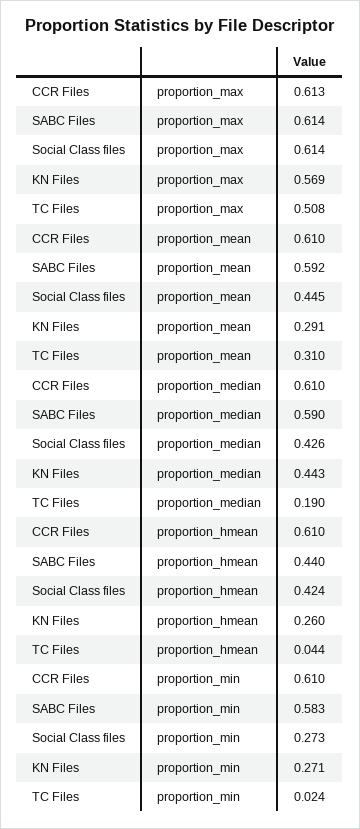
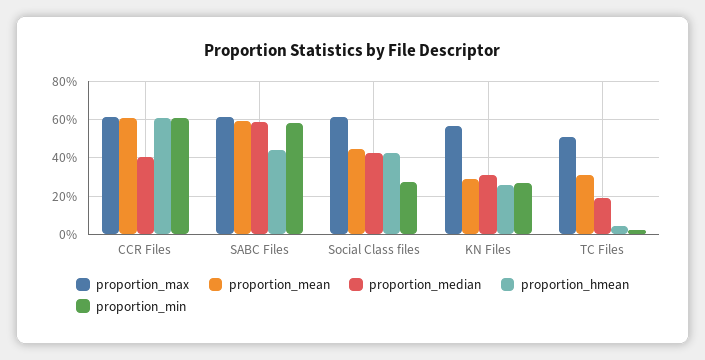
proportion_median, CCR Files: 0.61 -> 0.4
proportion_median, KN Files: 0.443 -> 0.3

